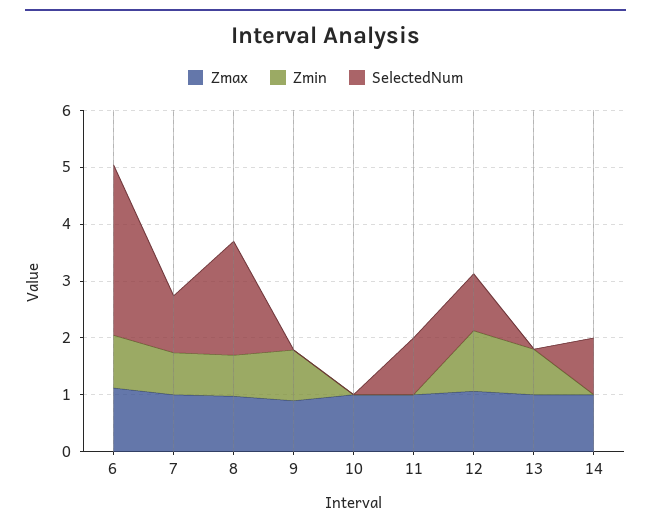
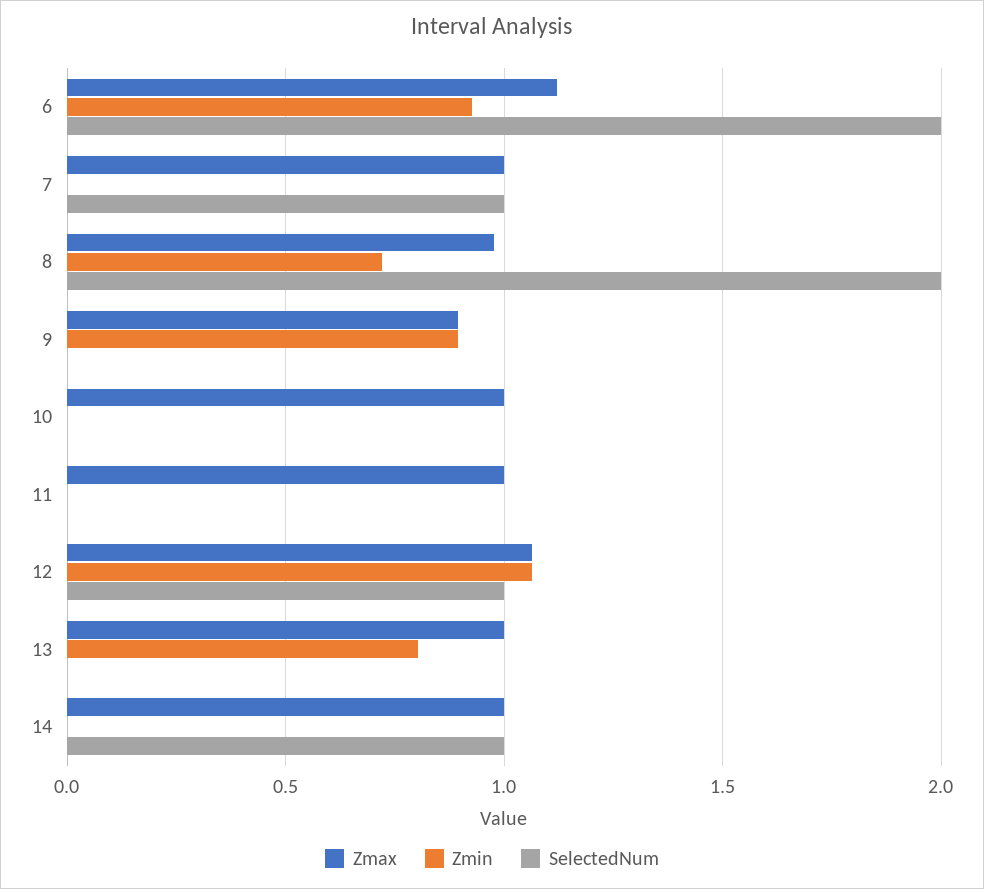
SelectedNum, 6: 3 -> 2
Zmin, 7: 0.8 -> 0
SelectedNum, 11: 1 -> 0

